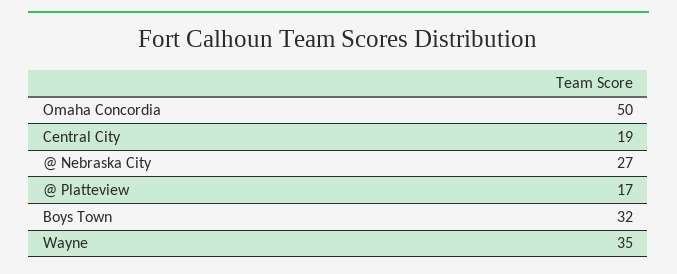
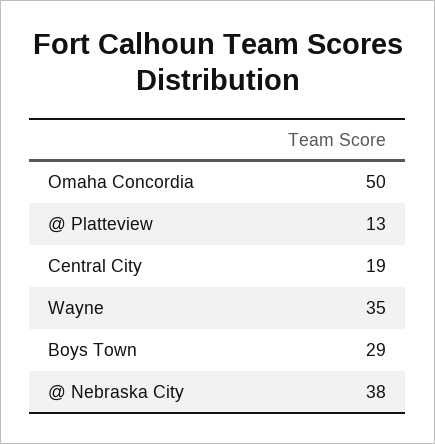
@ Nebraska City: 27 -> 38
@ Platteview: 17 -> 13
Boys Town: 32 -> 29

